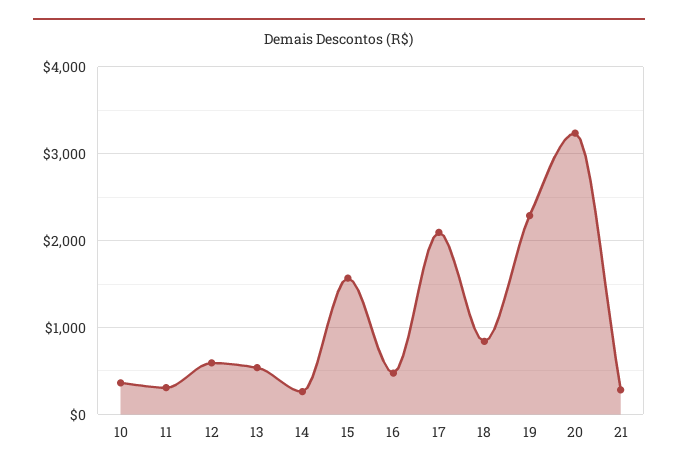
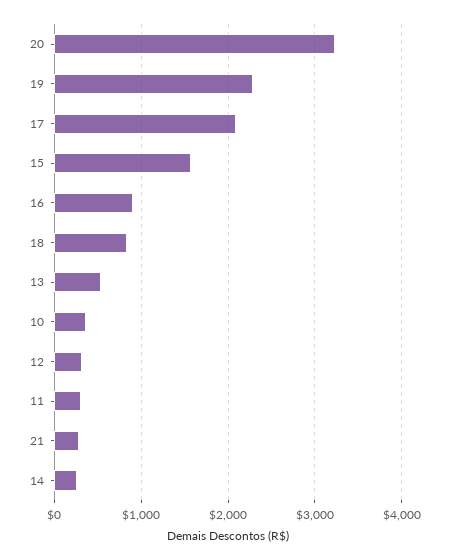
12: 600 -> 300
16: 500 -> 900

